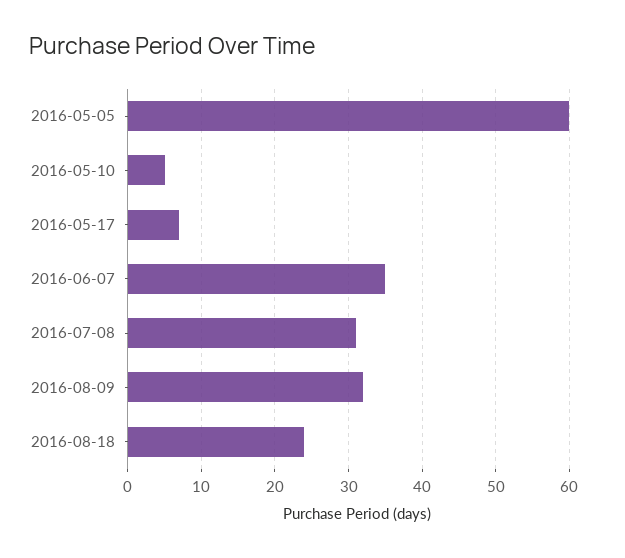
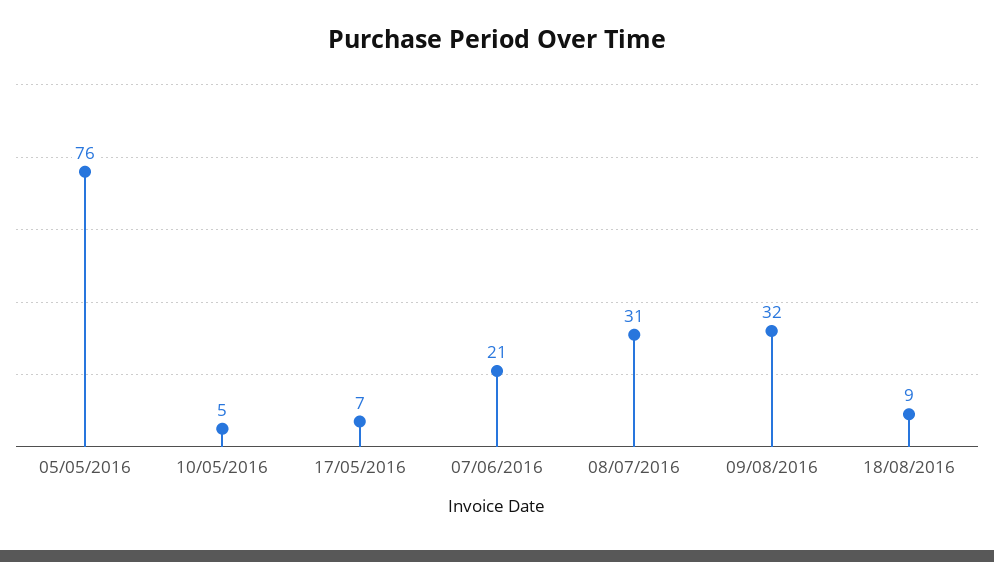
2016-05-05: 60 -> 76
2016-06-07: 35 -> 21
2016-08-18: 24 -> 9

